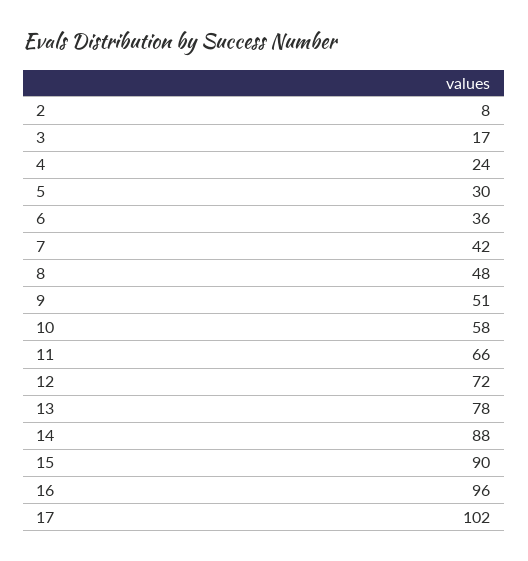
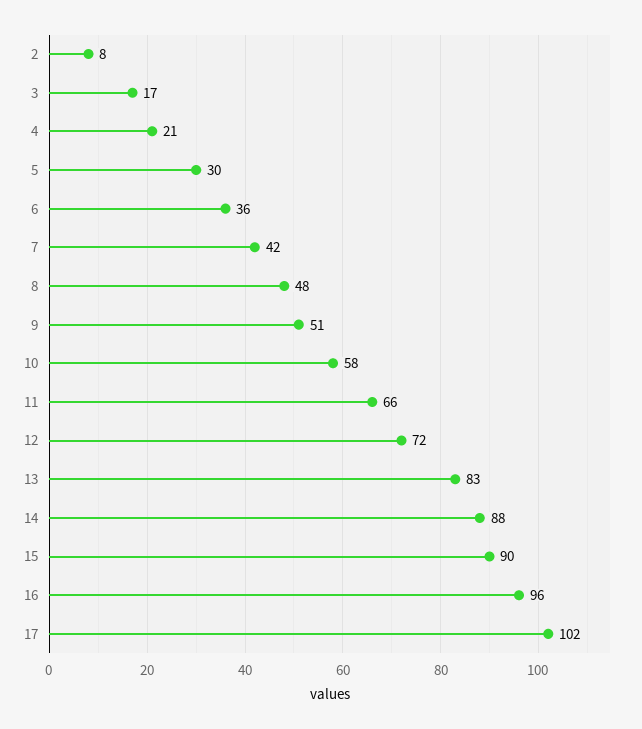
4: 24 -> 21
13: 78 -> 83

